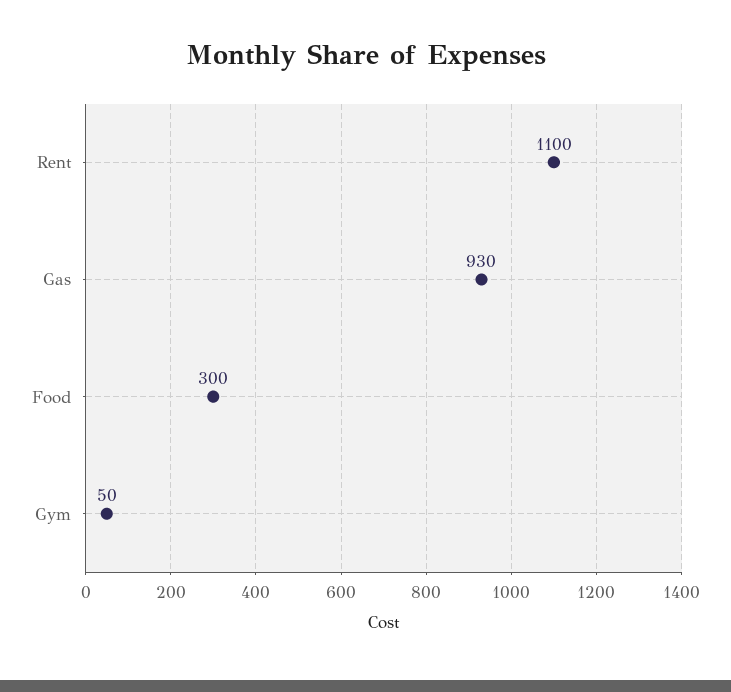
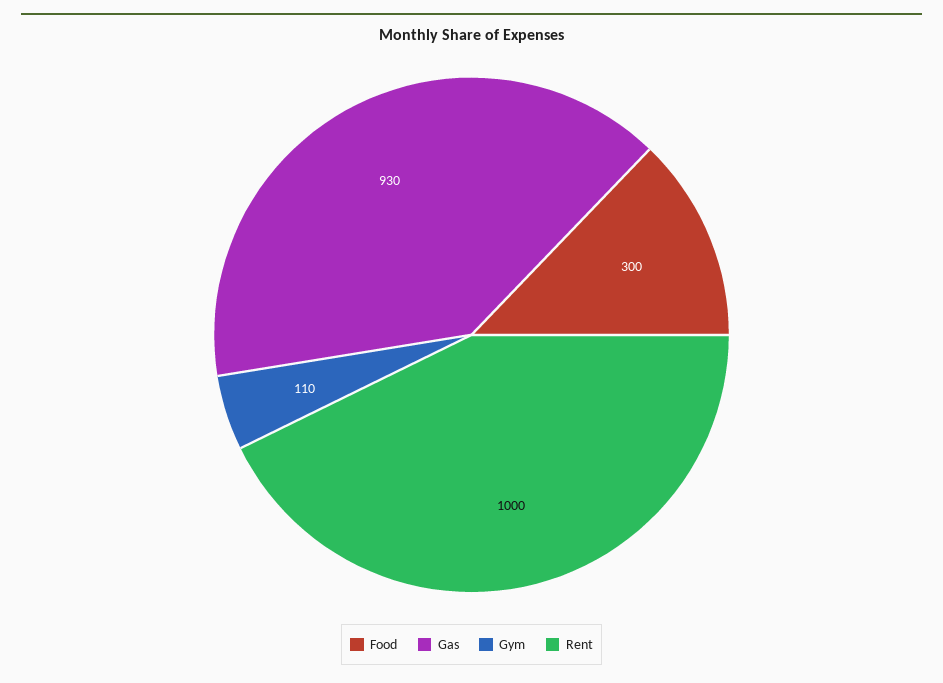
Rent: 1100 -> 1000
Gym: 50 -> 110

